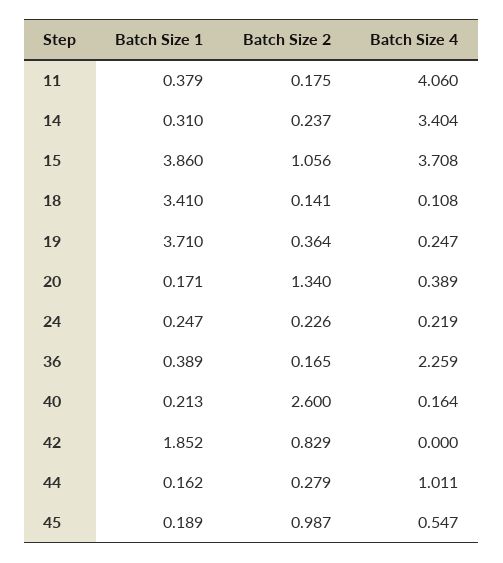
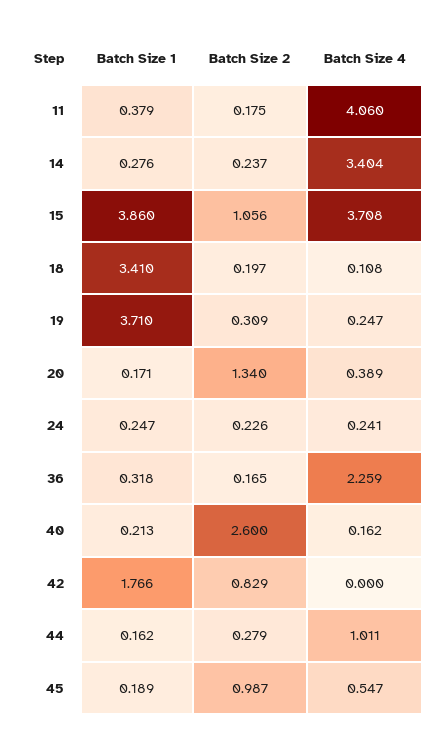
Batch Size 1, 14: 0.31 -> 0.276
Batch Size 2, 18: 0.141 -> 0.197
Batch Size 2, 19: 0.364 -> 0.309
Batch Size 4, 24: 0.219 -> 0.241
Batch Size 1, 36: 0.389 -> 0.318
Batch Size 4, 40: 0.164 -> 0.162
Batch Size 1, 42: 1.852 -> 1.766

